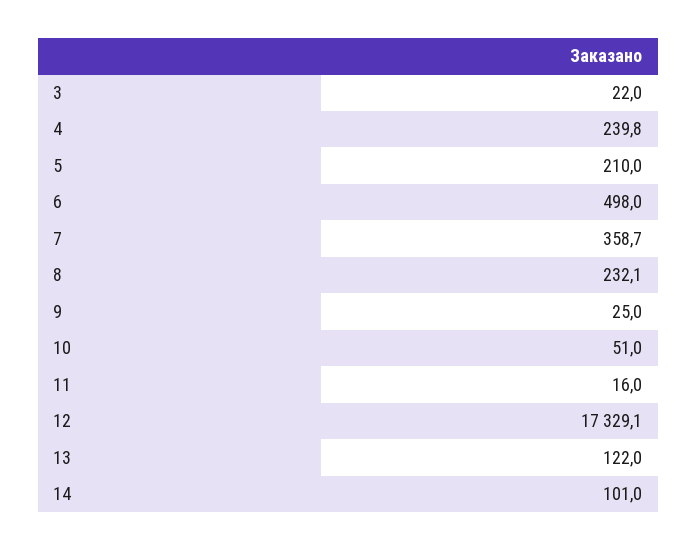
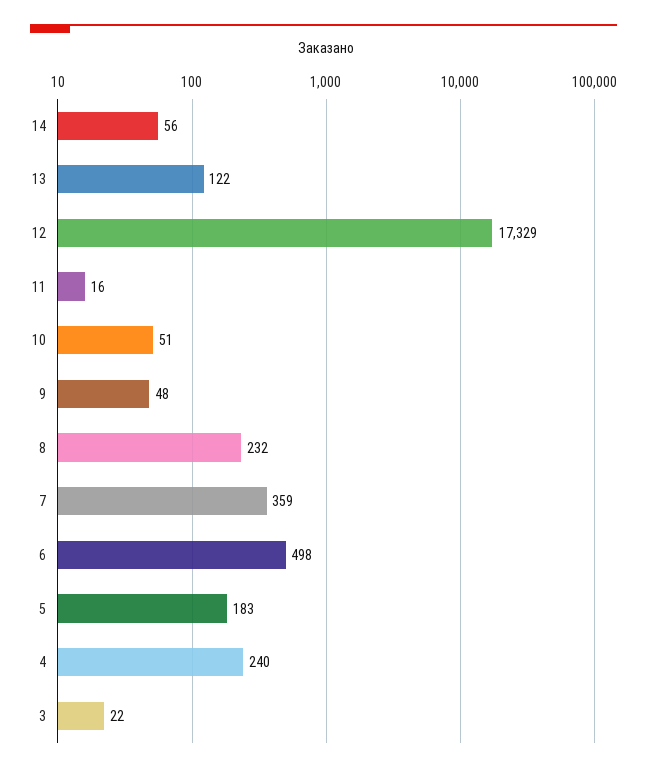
5: 210 -> 183
9: 25 -> 48
14: 101 -> 56

